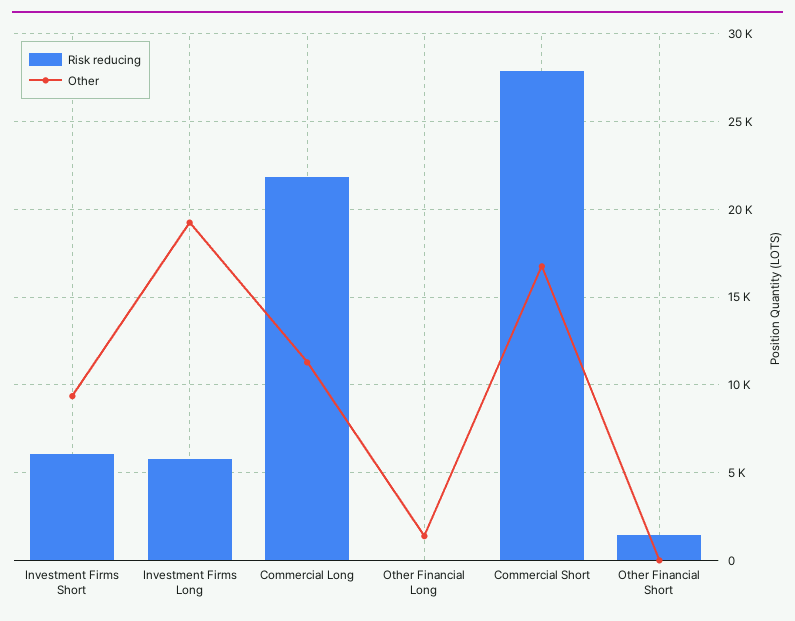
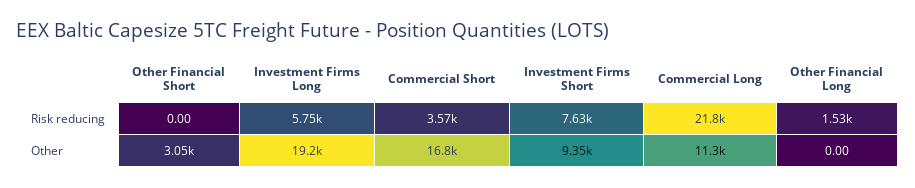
Risk reducing, Investment Firms Short: 6000 -> 7630
Risk reducing, Other Financial Long: 0 -> 1530
Other, Other Financial Long: 1500 -> 0
Risk reducing, Commercial Short: 28000 -> 3570
Risk reducing, Other Financial Short: 1500 -> 0
Other, Other Financial Short: 0 -> 3050

